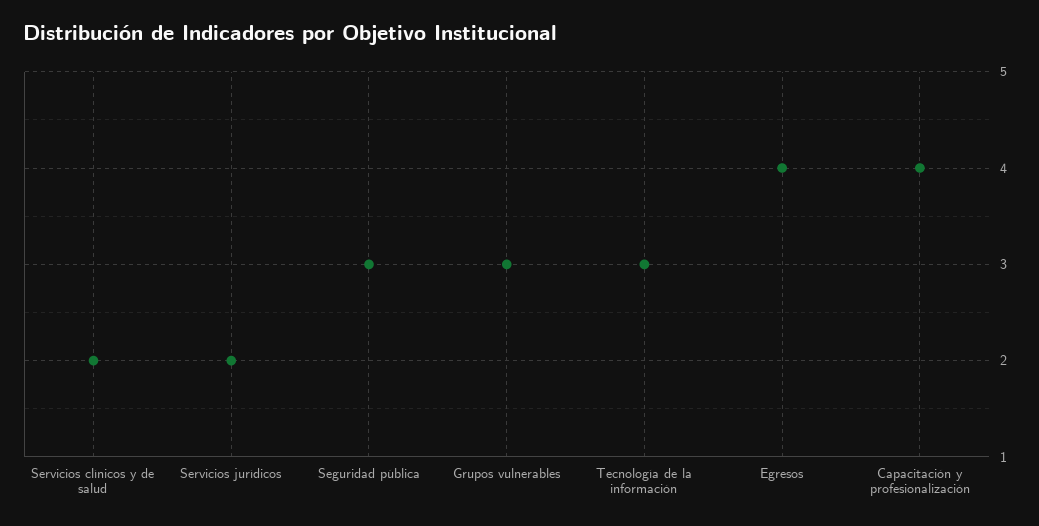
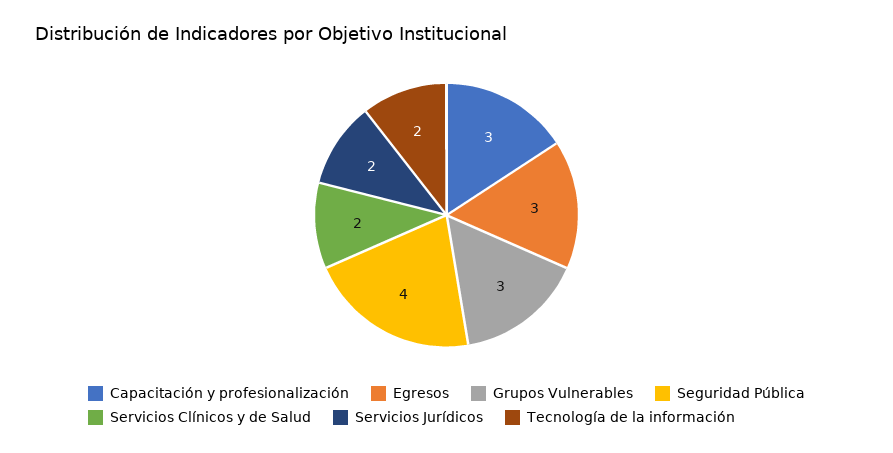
Seguridad pública: 3 -> 4
Tecnología de la información: 3 -> 2
Egresos: 4 -> 3
Capacitación y profesionalización: 4 -> 3

